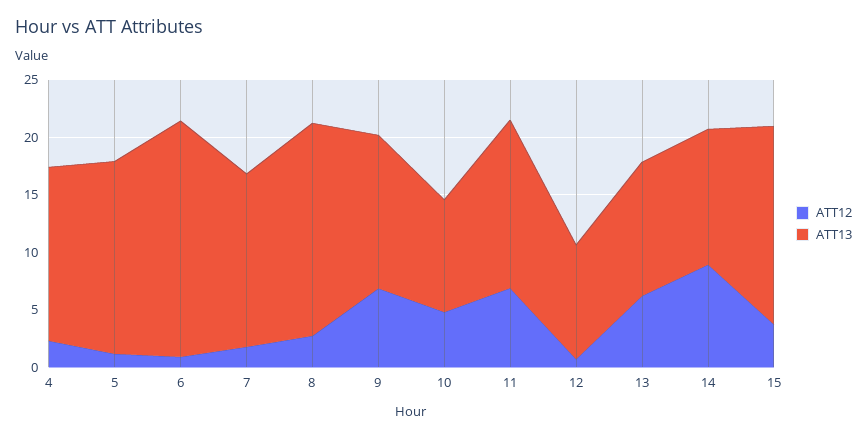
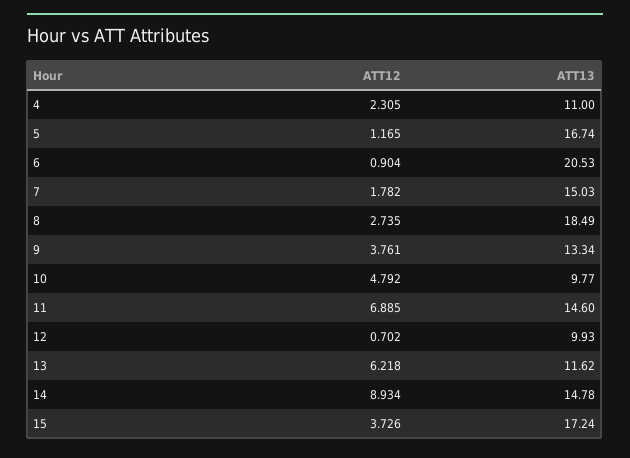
ATT13, 4: 15 -> 11
ATT12, 9: 7 -> 3.761
ATT13, 14: 12 -> 14.78

